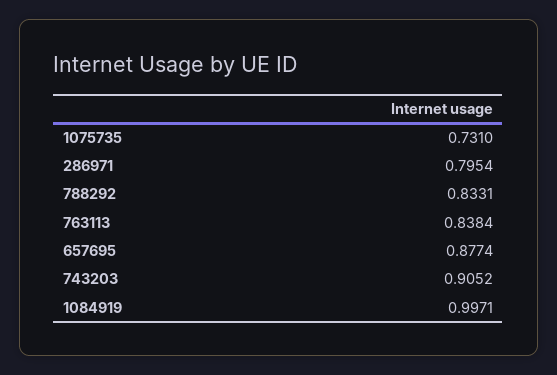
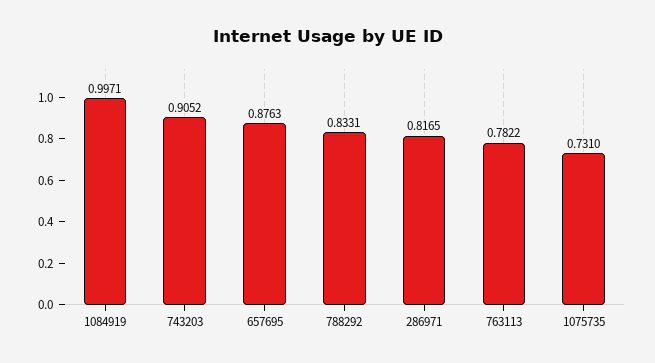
286971: 0.7954 -> 0.8165
763113: 0.8384 -> 0.7822
657695: 0.8774 -> 0.8763

